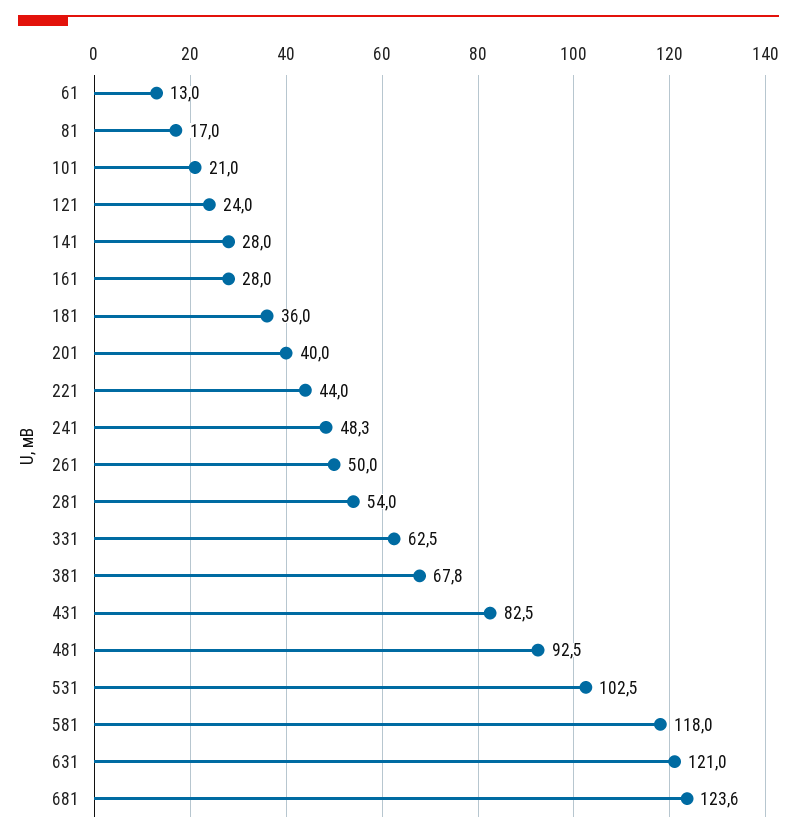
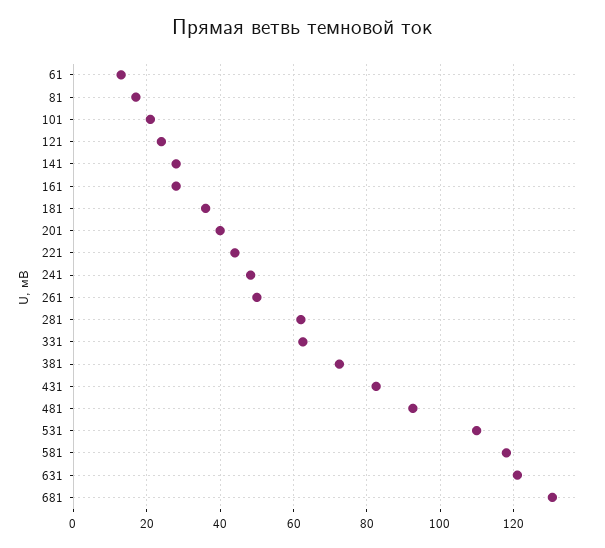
281: 54 -> 62
381: 67.8 -> 72
531: 102.5 -> 110
681: 123.6 -> 130

